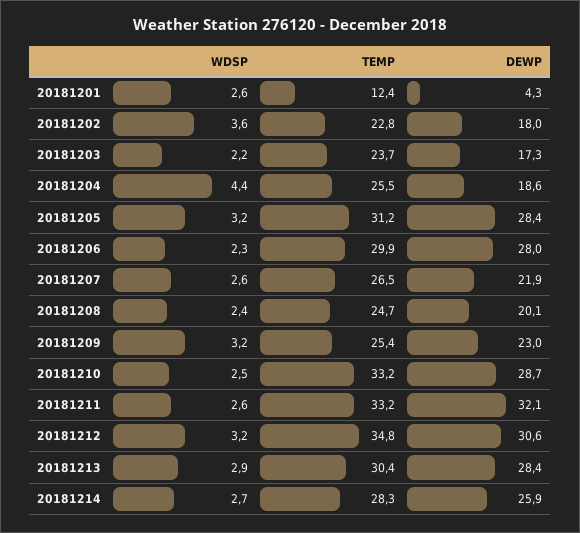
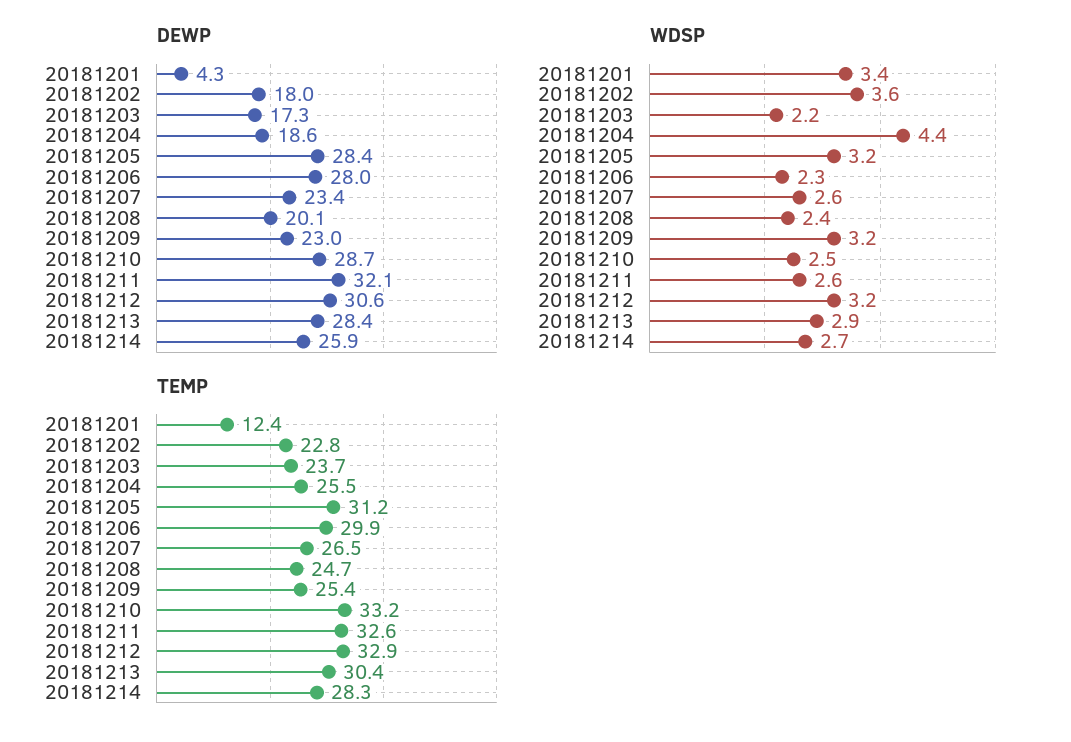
WDSP, 20181201: 2.6 -> 3.4
DEWP, 20181207: 21.9 -> 23.4
TEMP, 20181211: 33.2 -> 32.6
TEMP, 20181212: 34.8 -> 32.9

